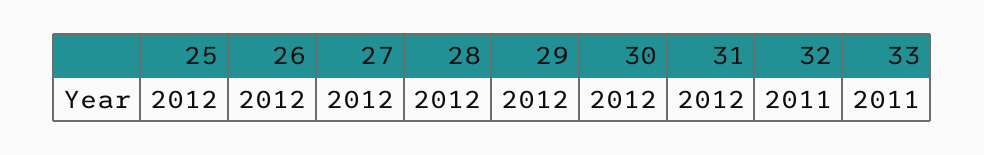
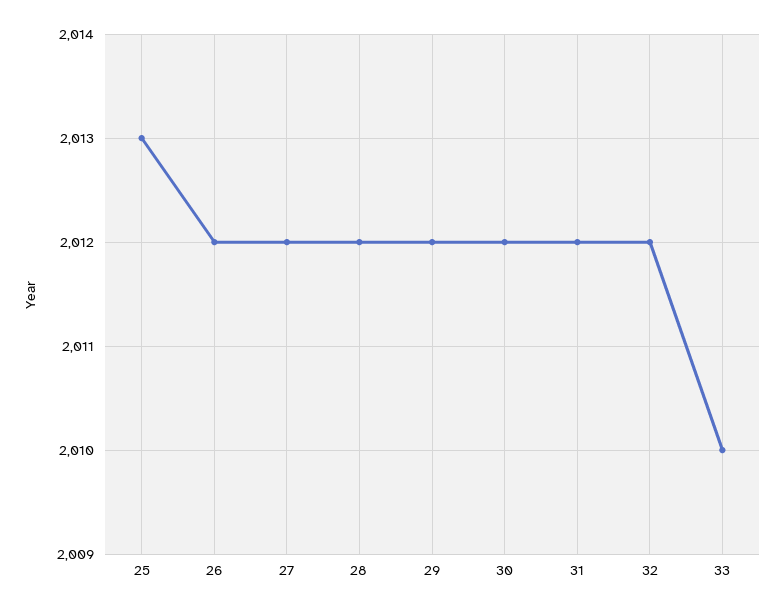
25: 2012 -> 2013
32: 2011 -> 2012
33: 2011 -> 2010

